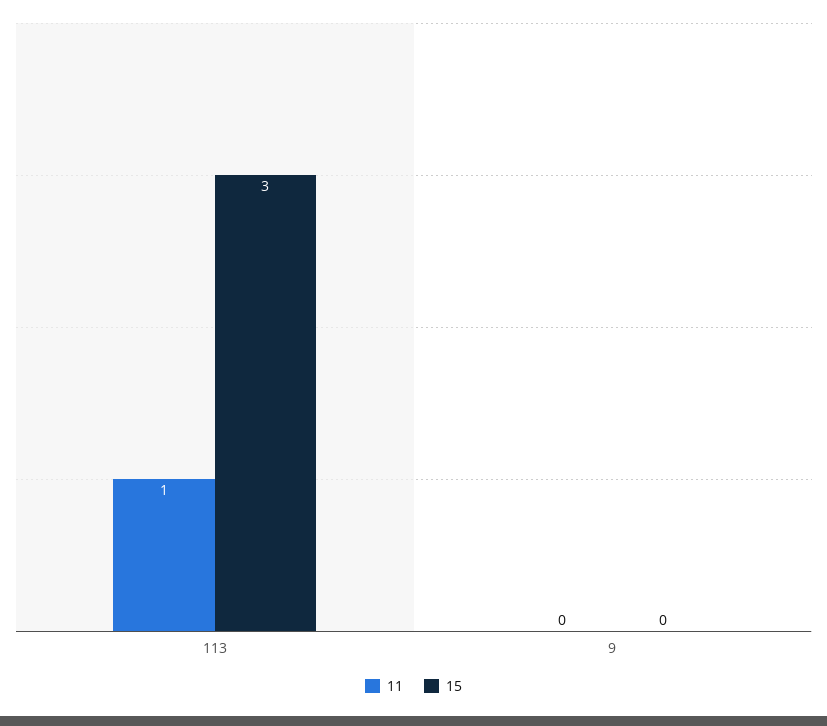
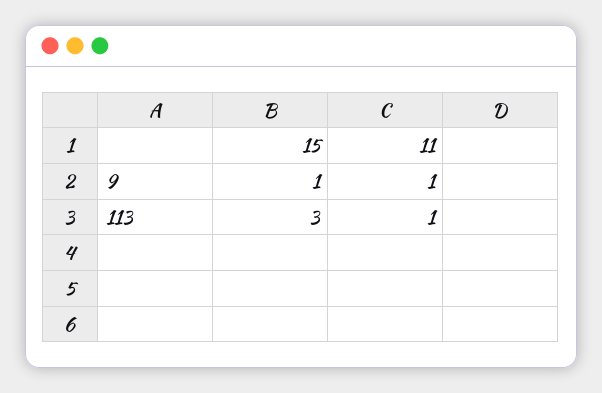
11, 9: 0 -> 1
15, 9: 0 -> 1

